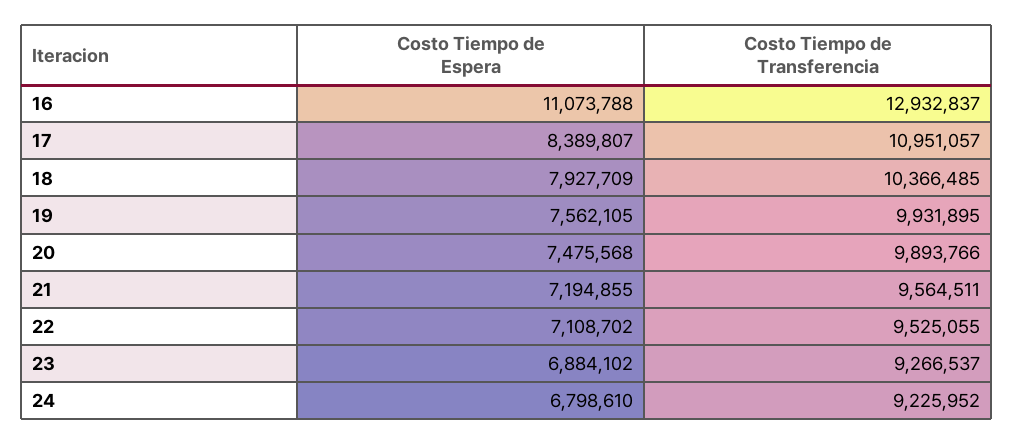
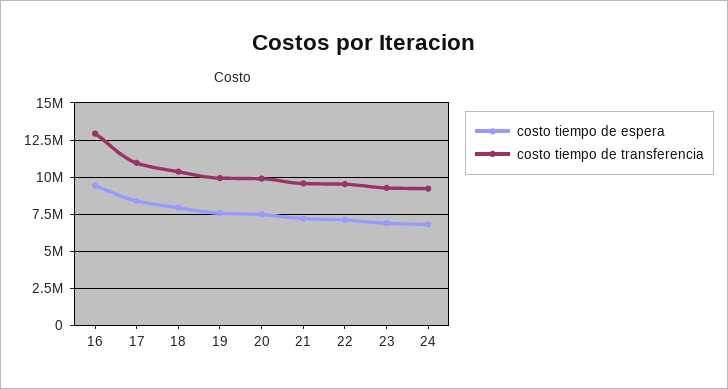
Costo Tiempo de Espera, 16: 11073788 -> 9500000

